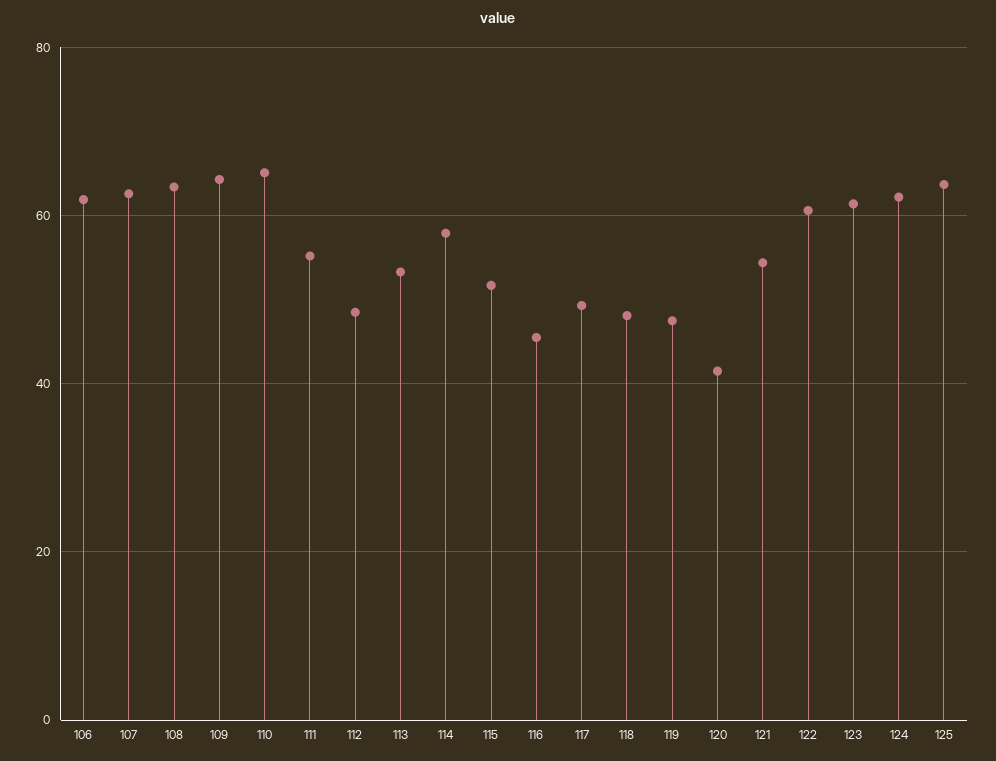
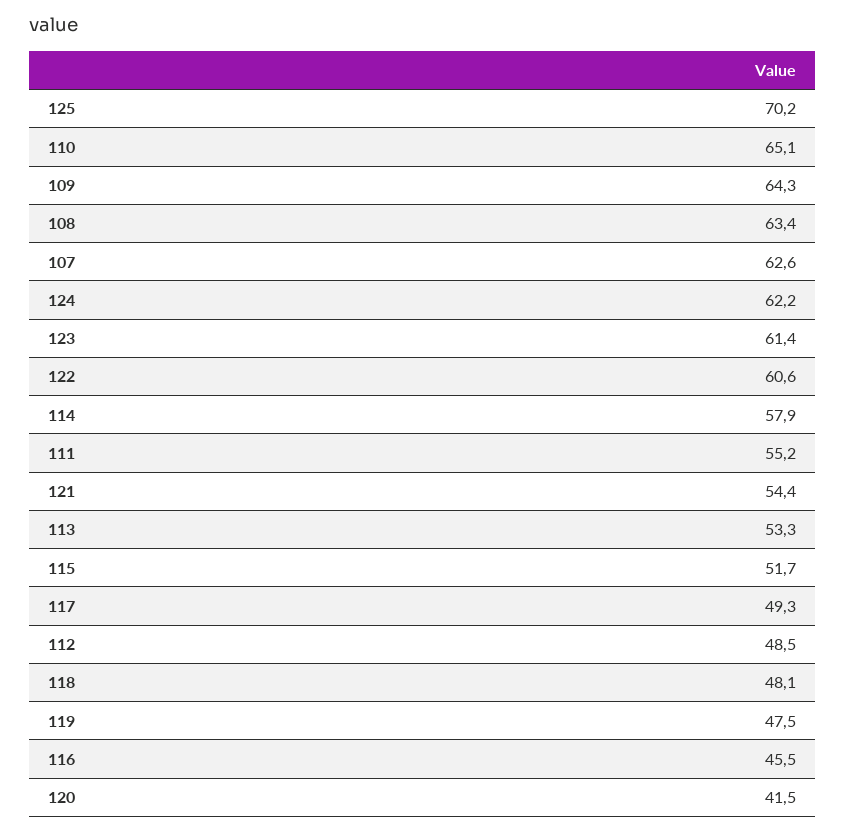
106: 62 -> none
125: 64 -> 70.2

